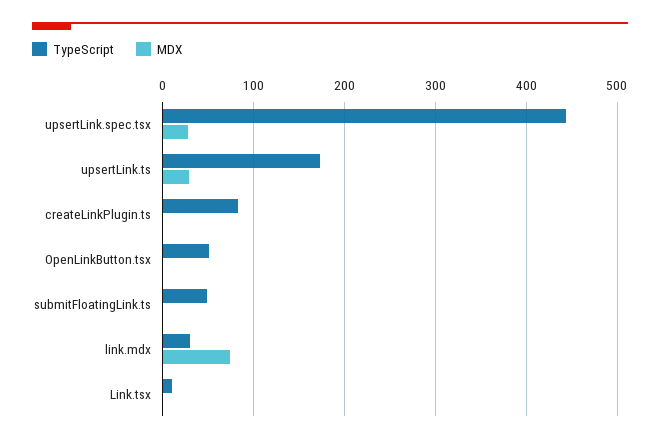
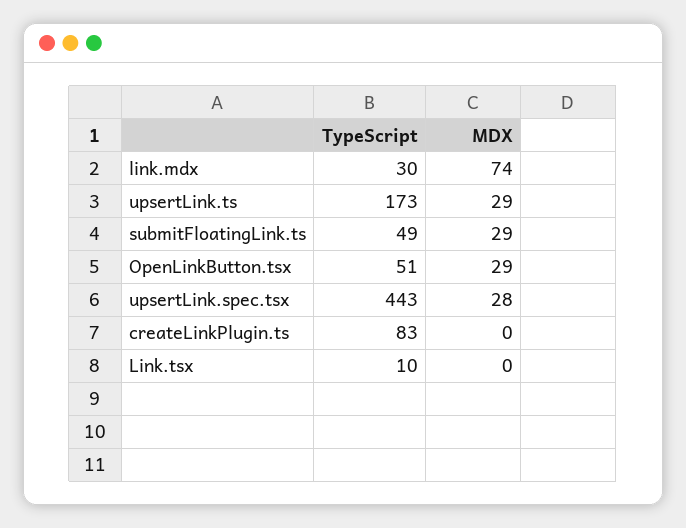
MDX, OpenLinkButton.tsx: 0 -> 29
MDX, submitFloatingLink.ts: 0 -> 29

